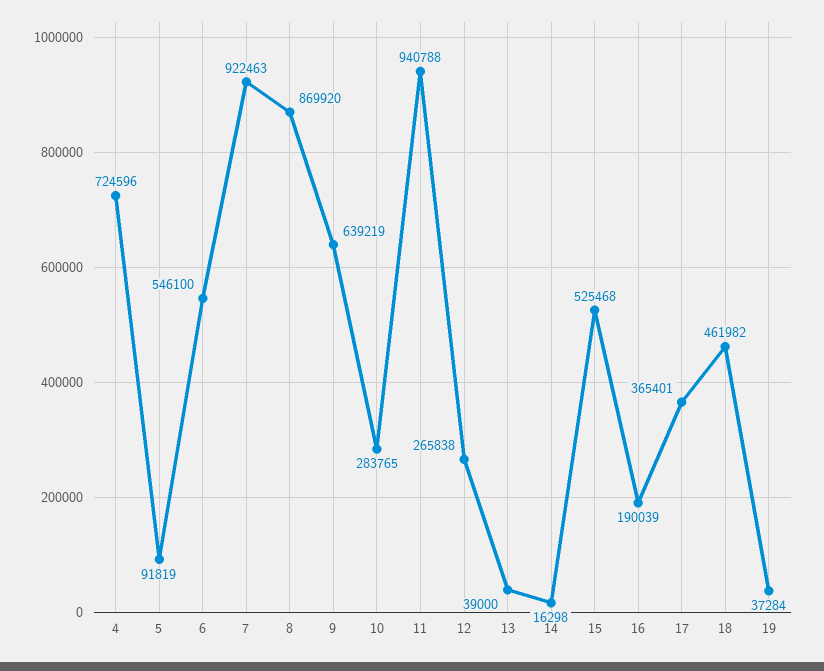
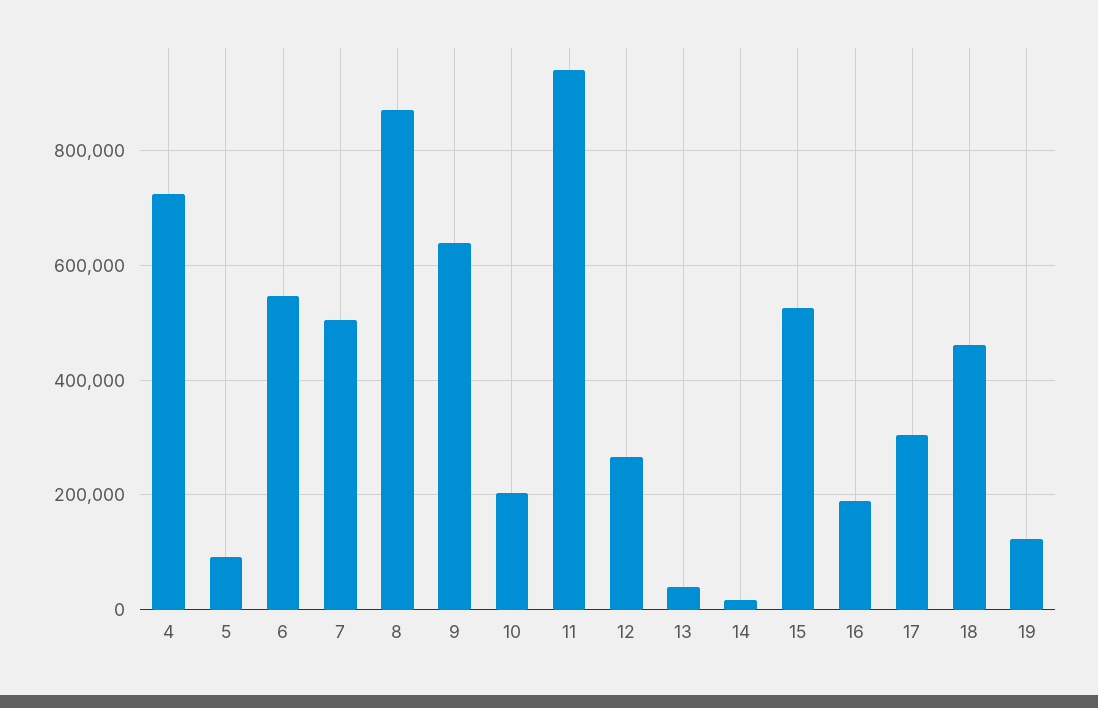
7: 922463 -> 500000
10: 283765 -> 200000
17: 365401 -> 300000
19: 37284 -> 120000

